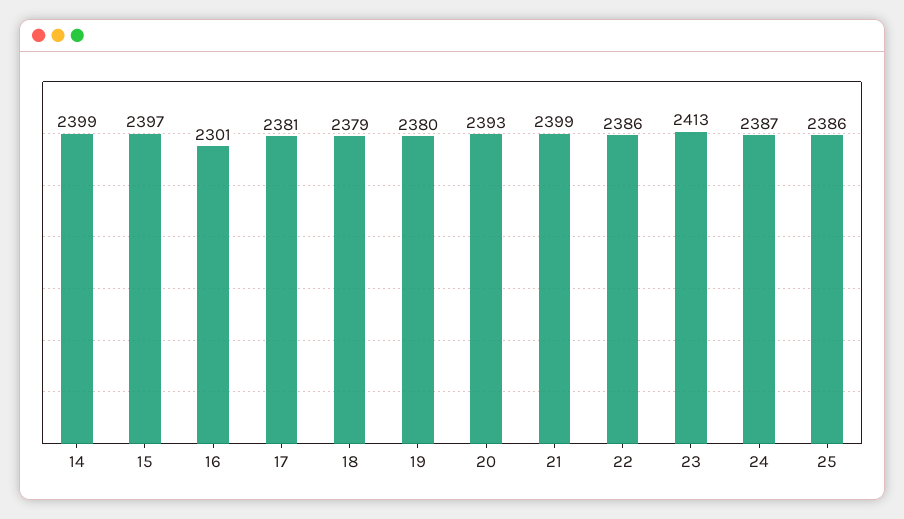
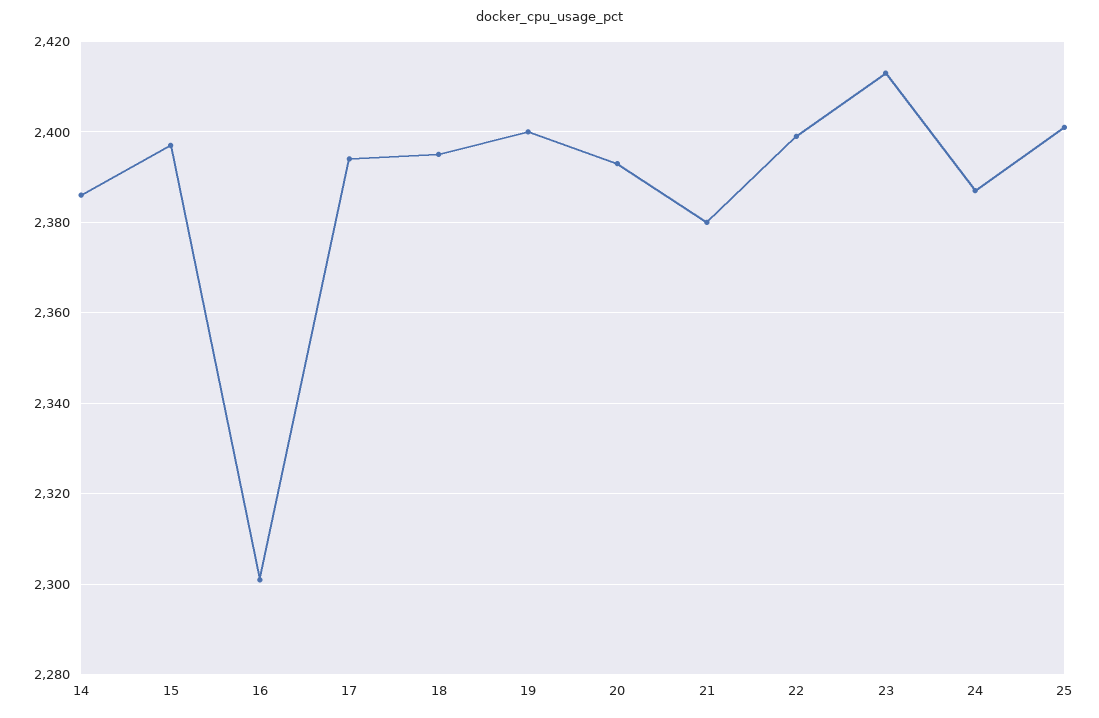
14: 2399 -> 2385
17: 2381 -> 2395
18: 2379 -> 2395
19: 2380 -> 2400
21: 2399 -> 2380
22: 2386 -> 2400
25: 2386 -> 2400

